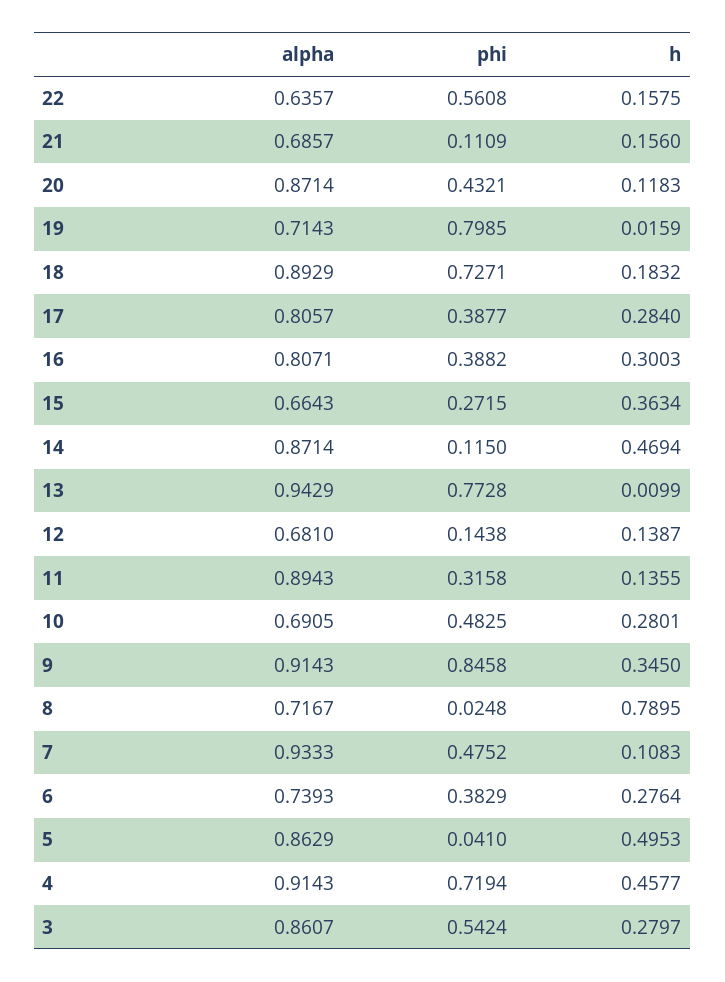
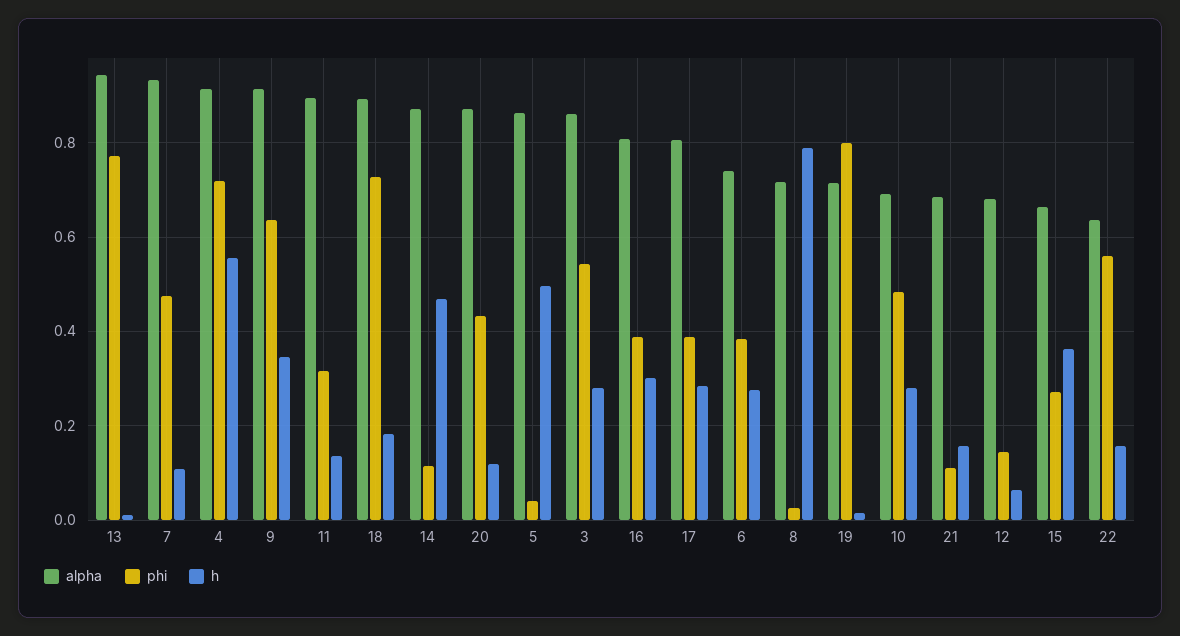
h, 12: 0.1387 -> 0.06
phi, 9: 0.8458 -> 0.64
h, 4: 0.4577 -> 0.56

